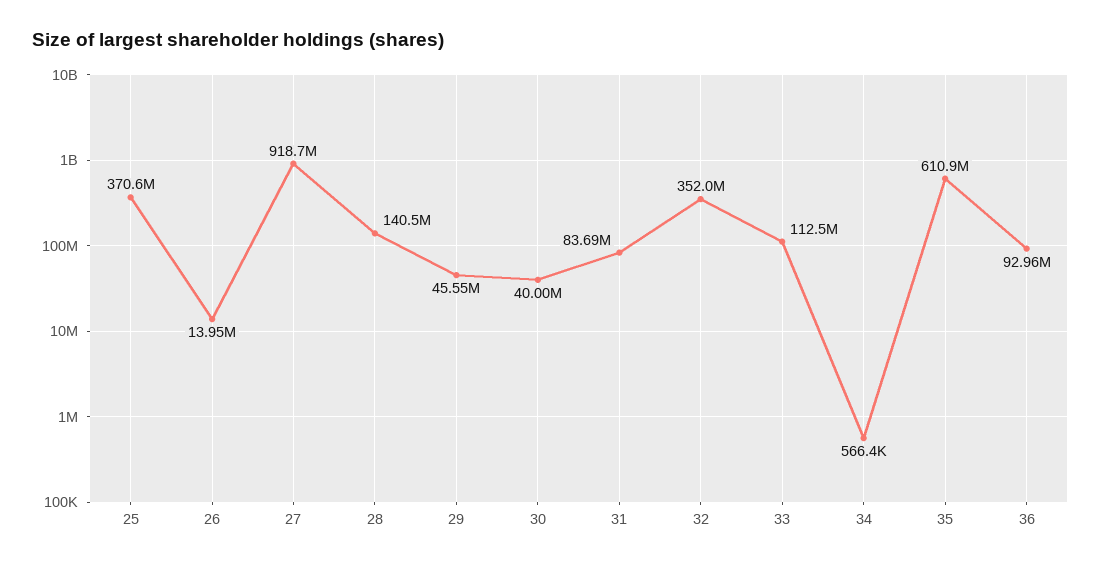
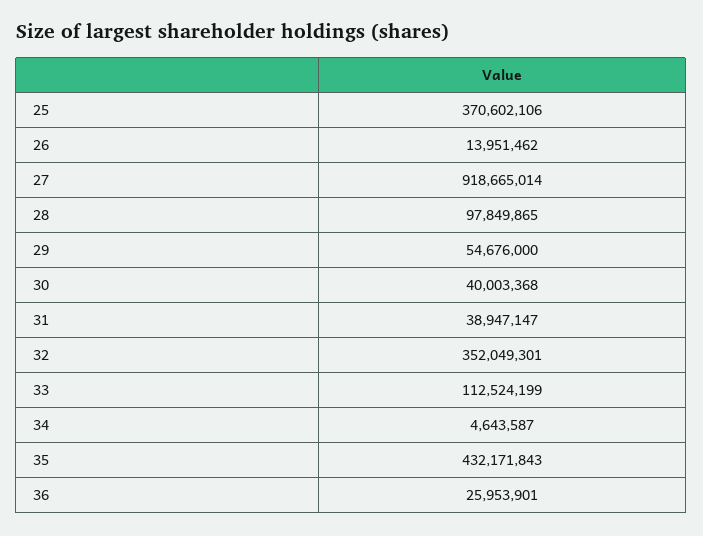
28: 140500000 -> 97849865
29: 45550000 -> 54676000
31: 83690000 -> 38947147
34: 566400 -> 4643587
35: 610900000 -> 432171843
36: 92960000 -> 25953901

